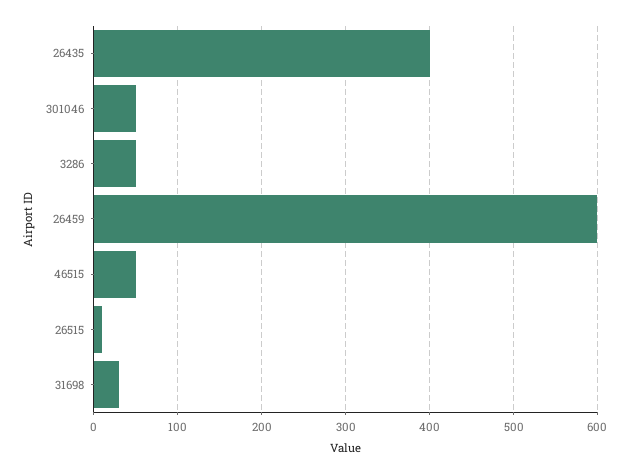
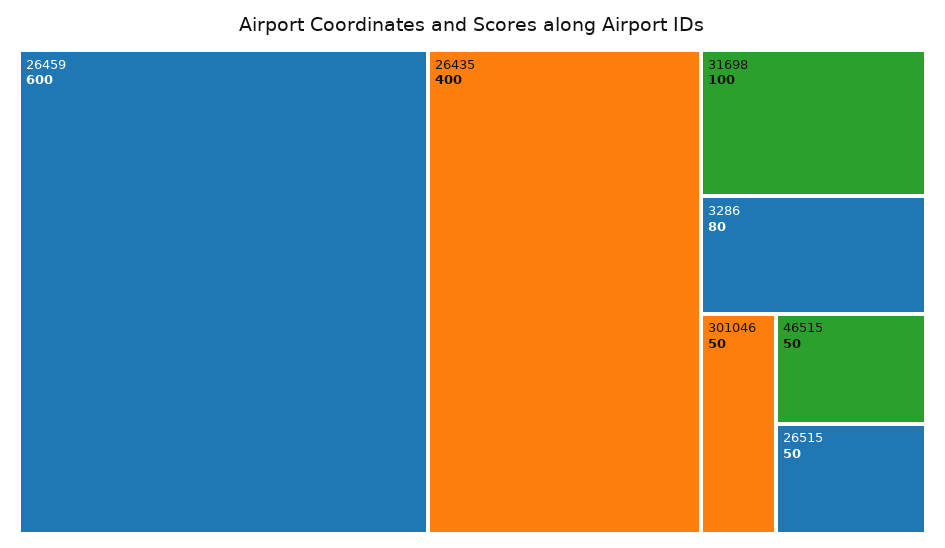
3286: 50 -> 80
26515: 10 -> 50
31698: 30 -> 100

